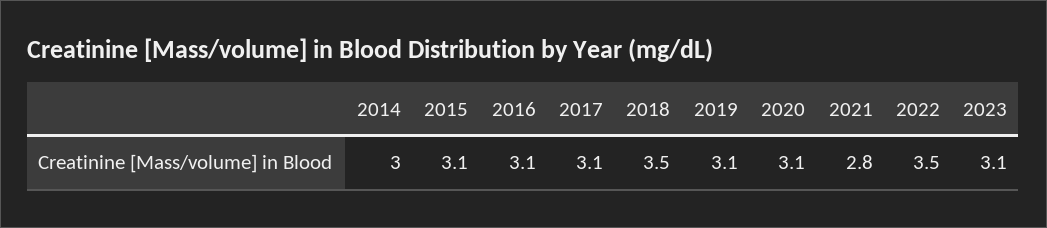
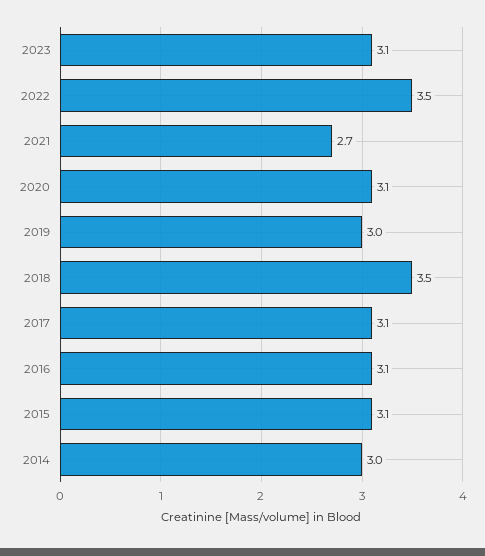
2019: 3.1 -> 3
2021: 2.8 -> 2.7

